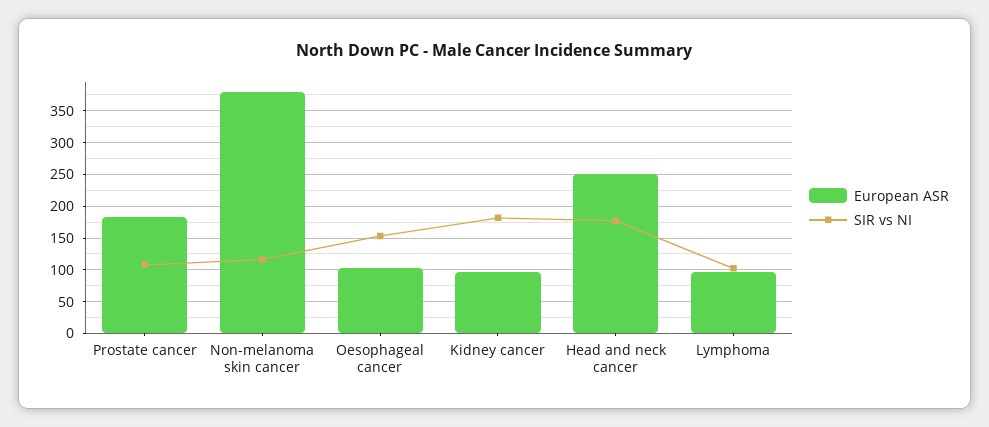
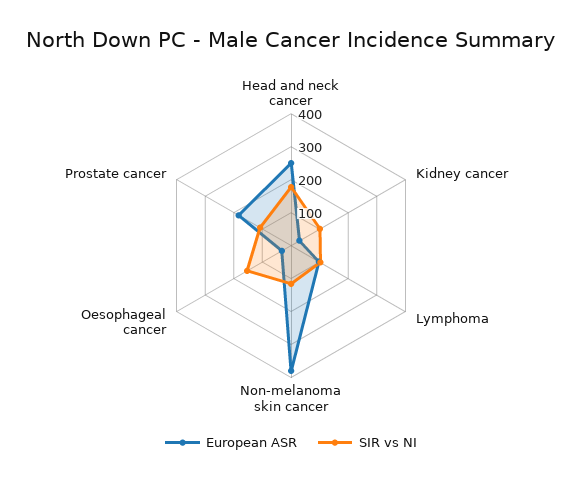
European ASR, Oesophageal cancer: 100 -> 25
European ASR, Kidney cancer: 100 -> 25
SIR vs NI, Kidney cancer: 180 -> 100

